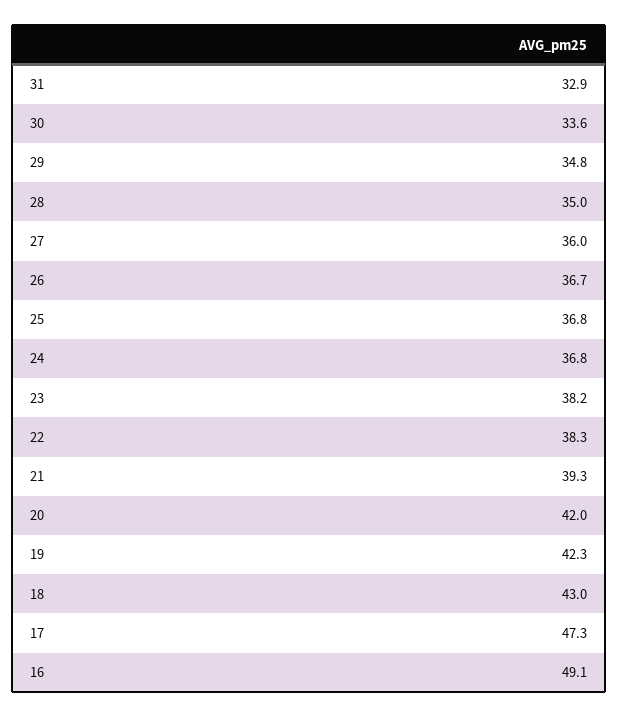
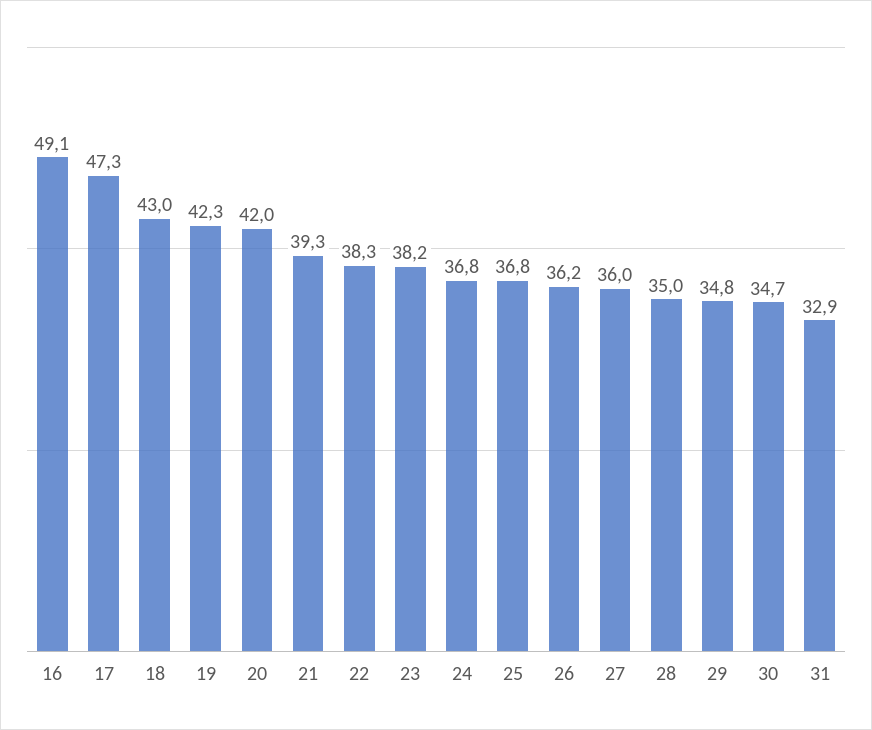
30: 33.6 -> 34.7
26: 36.7 -> 36.2

